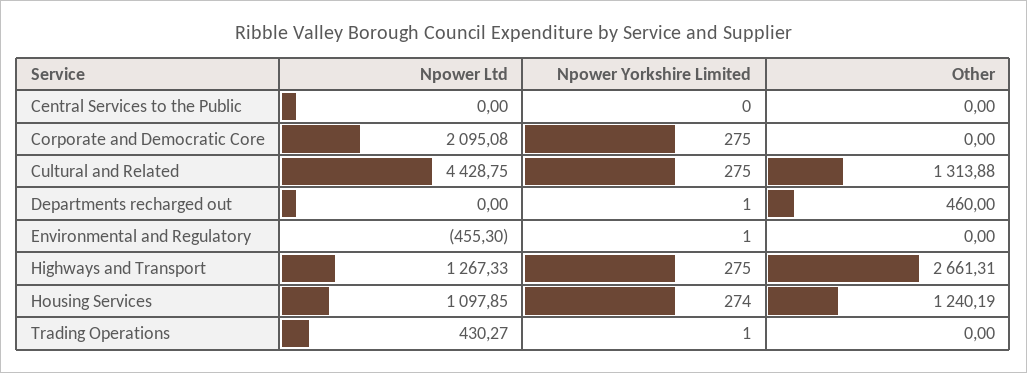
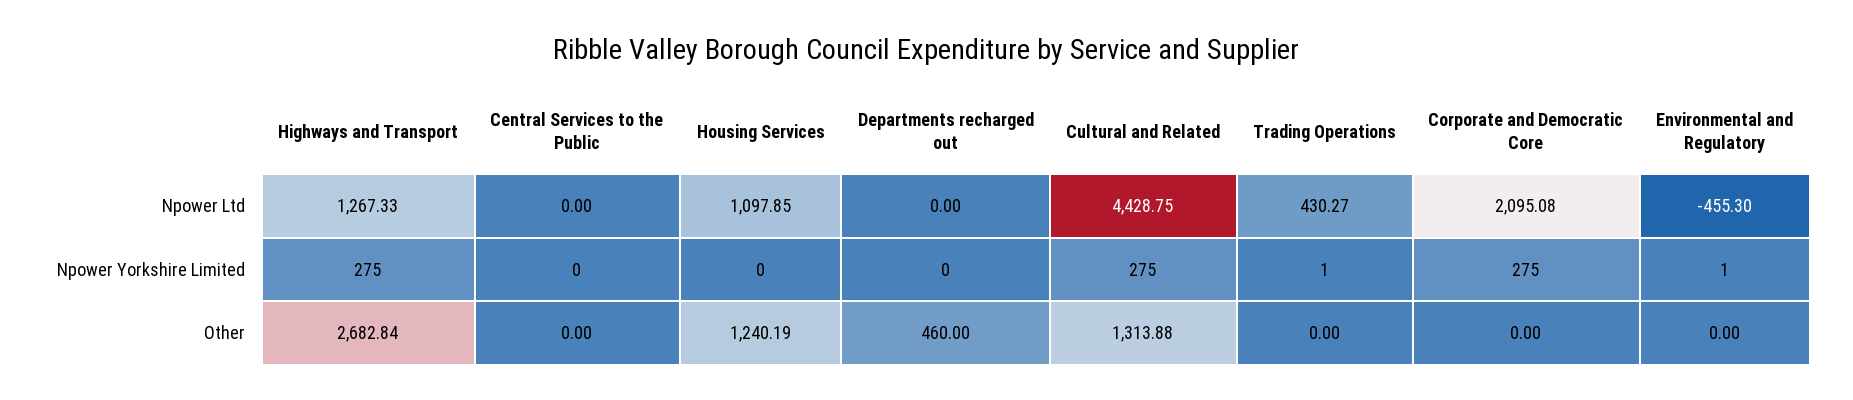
Npower Yorkshire Limited, Departments recharged out: 1 -> 0
Other, Highways and Transport: 2661.31 -> 2682.84
Npower Yorkshire Limited, Housing Services: 274 -> 0

